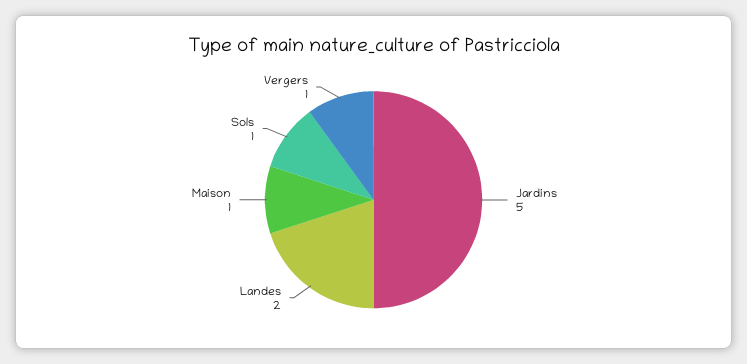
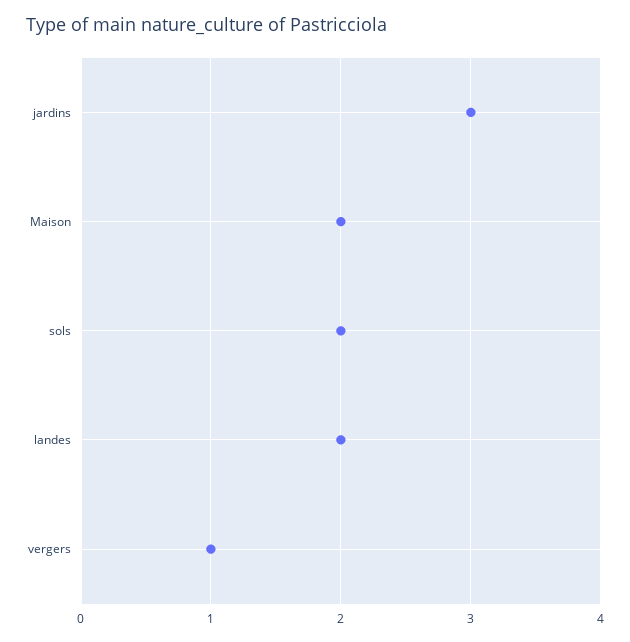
Jardins: 5 -> 3
Maison: 1 -> 2
Sols: 1 -> 2

